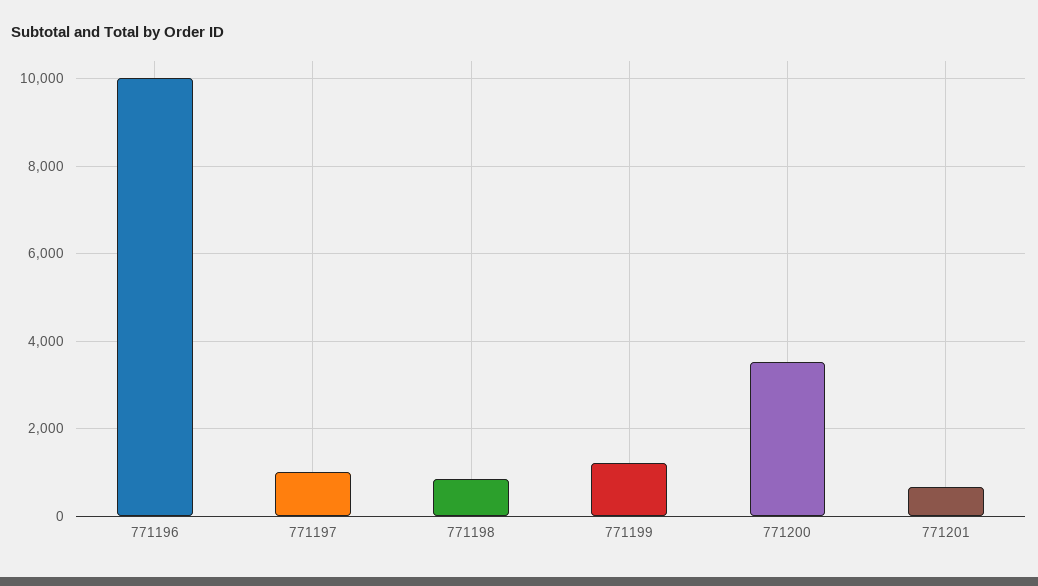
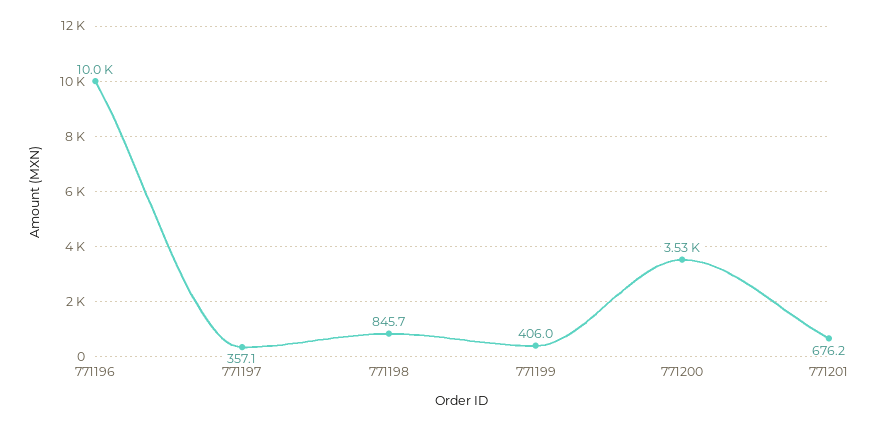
771197: 1000 -> 357.1
771199: 1200 -> 406

